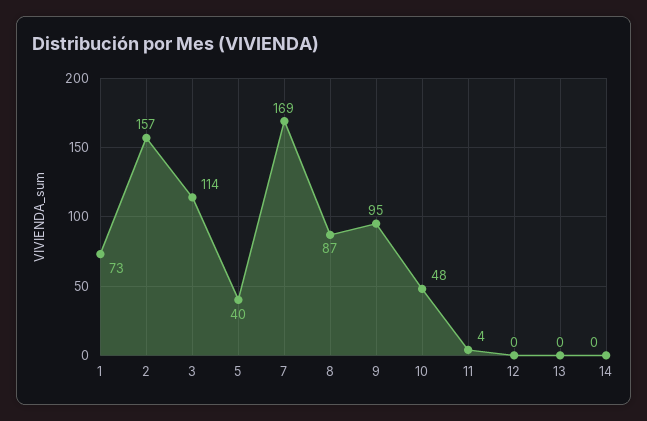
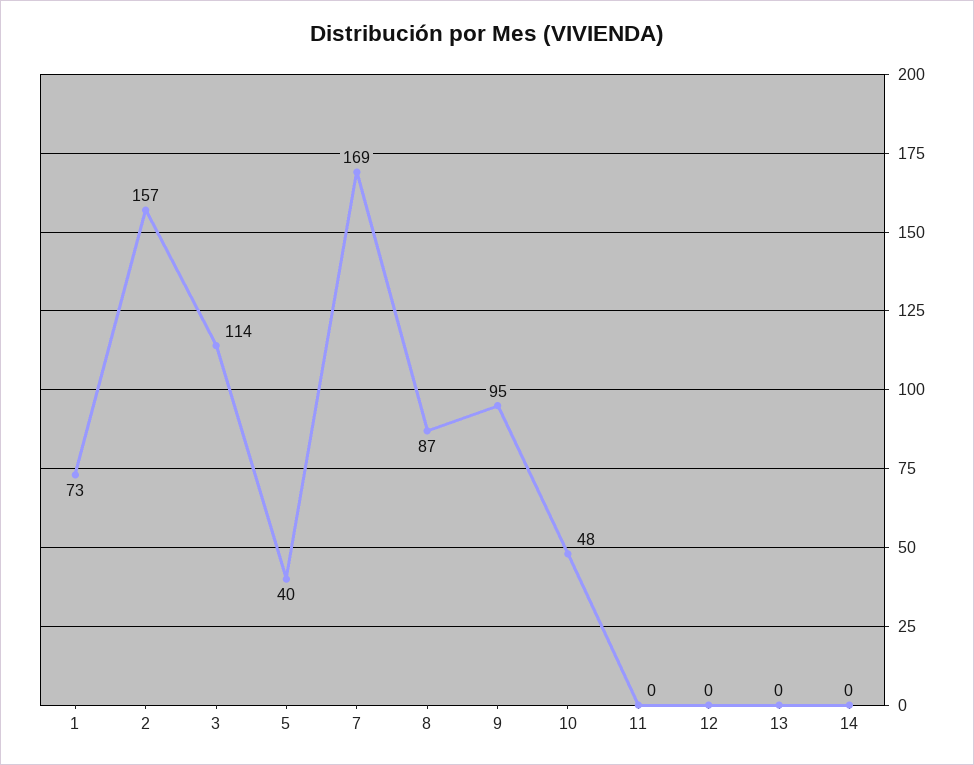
11: 4 -> 0

